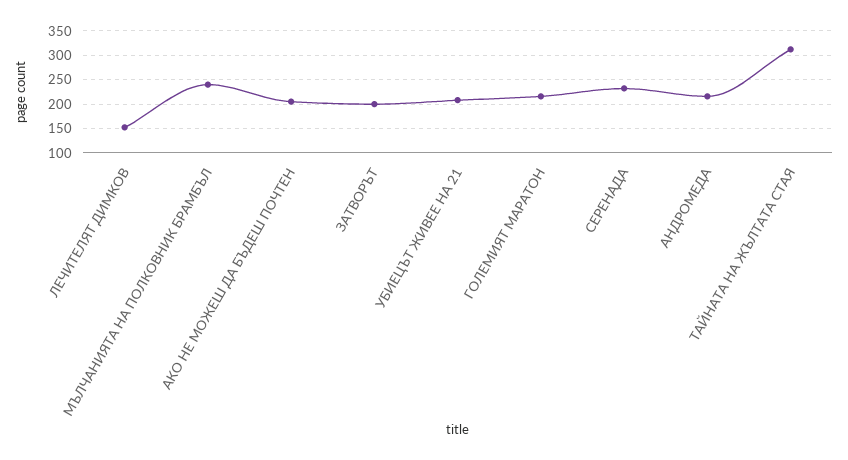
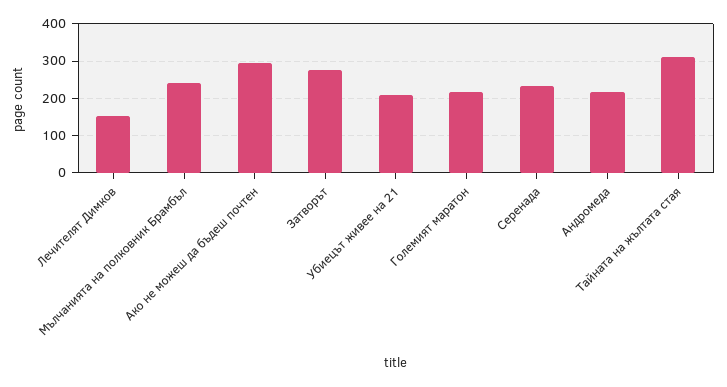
АКО НЕ МОЖЕШ ДА БЪДЕШ ПОЧТЕН: 200 -> 300
ЗАТВОРЪТ: 200 -> 280

